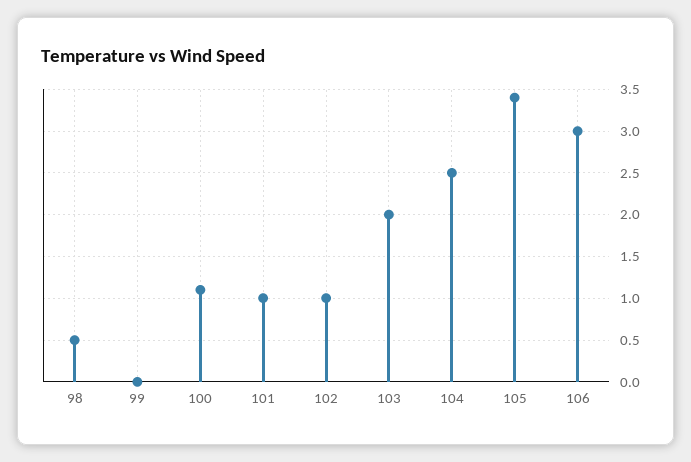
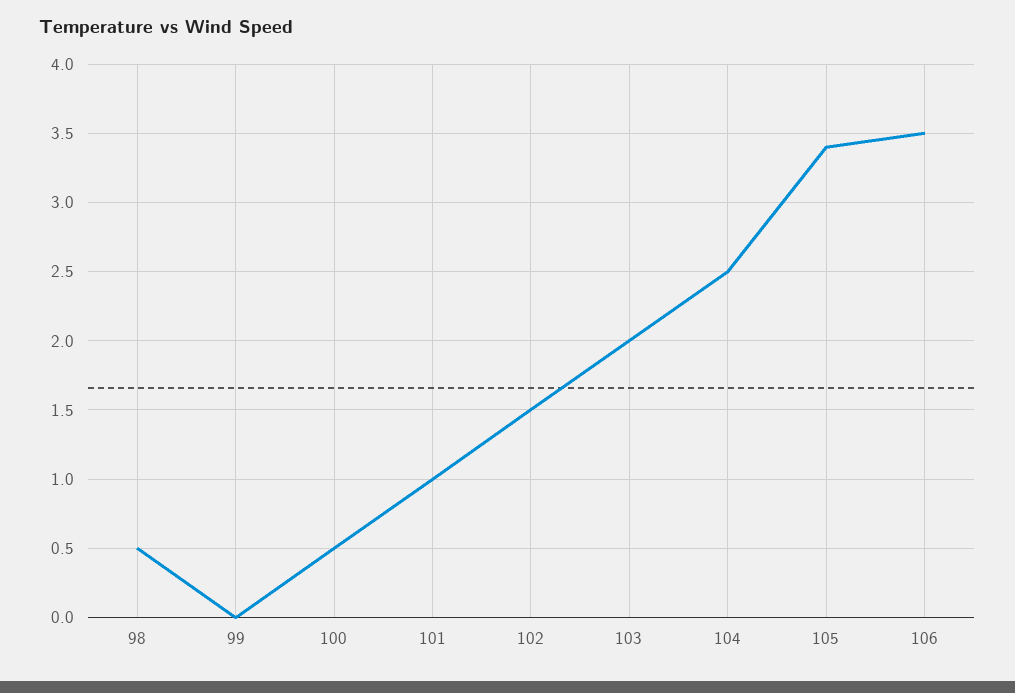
100: 1.1 -> 0.5
102: 1 -> 1.5
106: 3 -> 3.5

